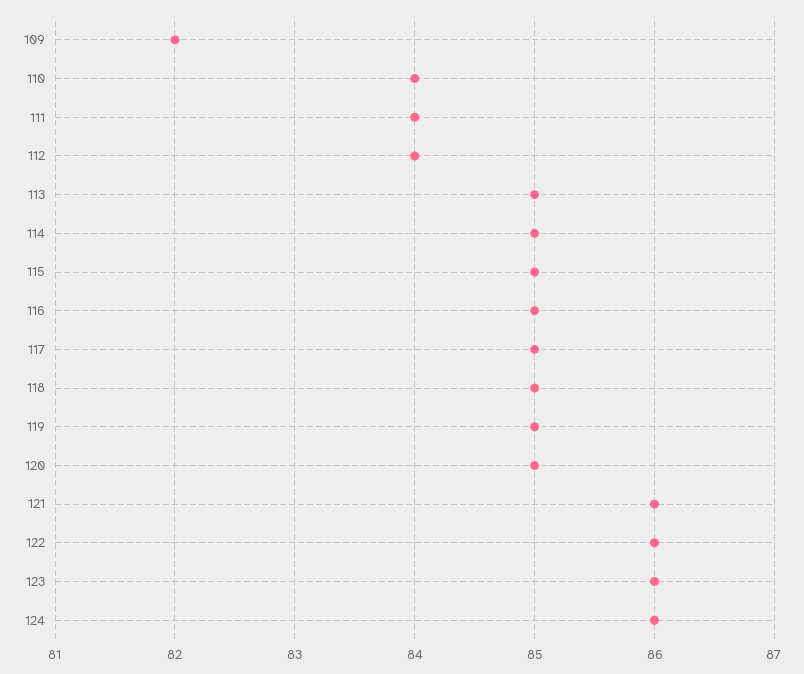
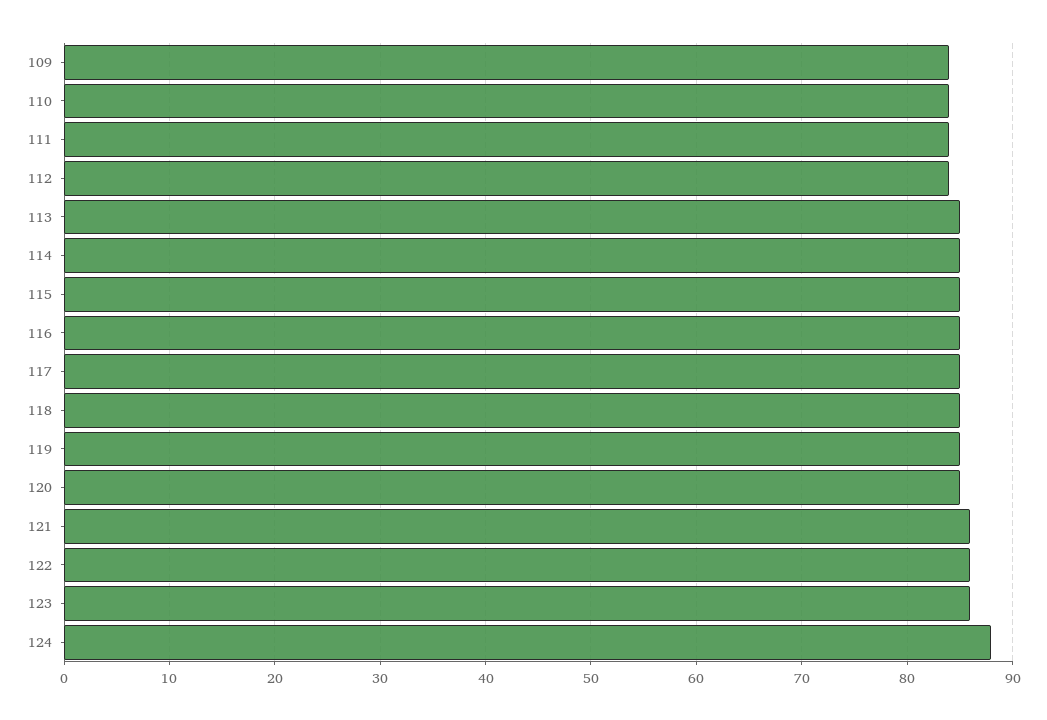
109: 82 -> 84
124: 86 -> 88

